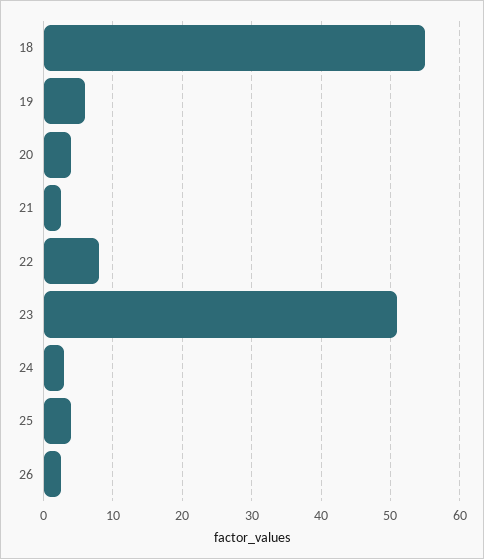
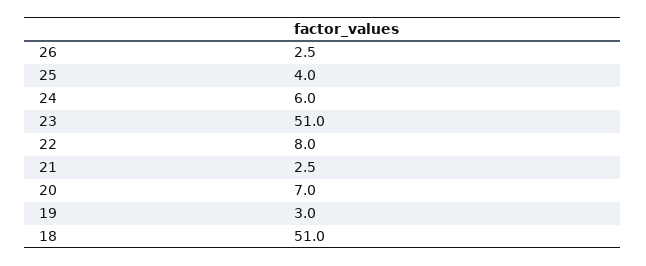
18: 55 -> 51
19: 6 -> 3
20: 4 -> 7
24: 3 -> 6

